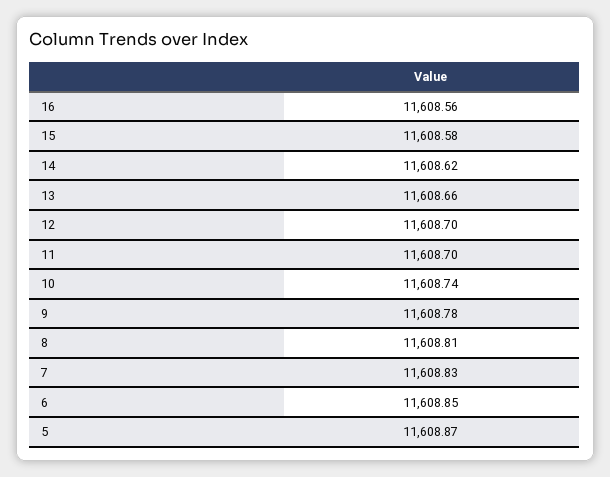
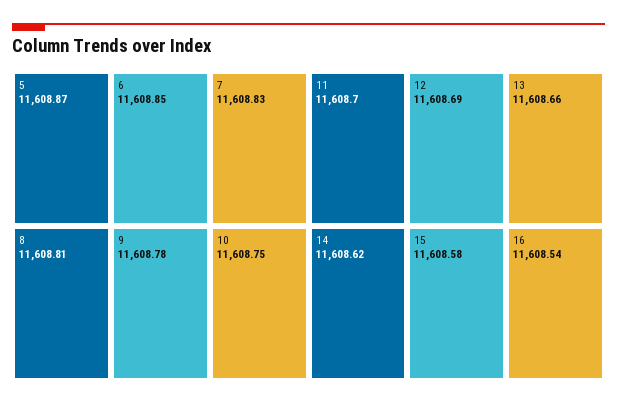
16: 11608.56 -> 11608.54
12: 11608.7 -> 11608.69
10: 11608.74 -> 11608.75

